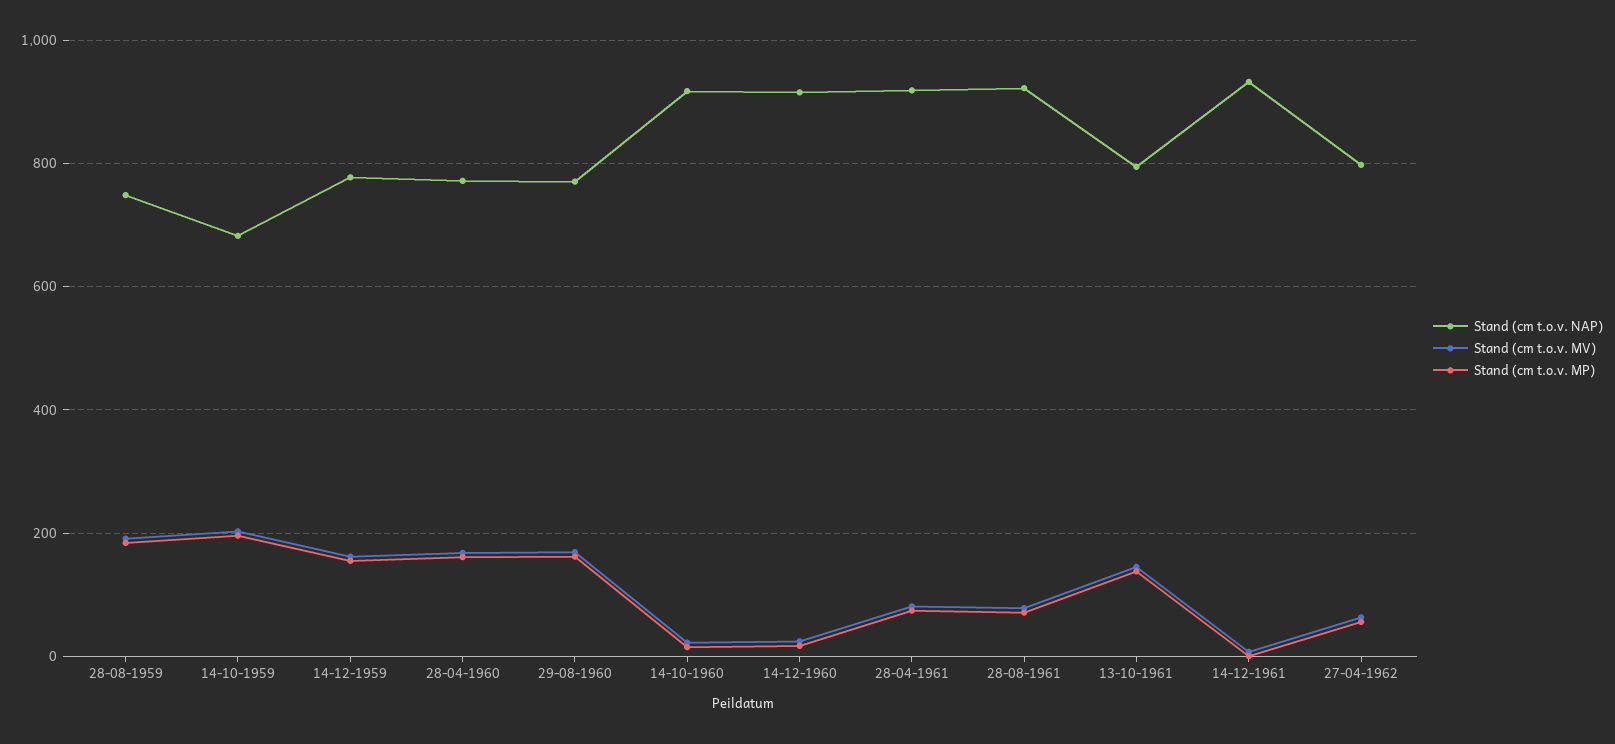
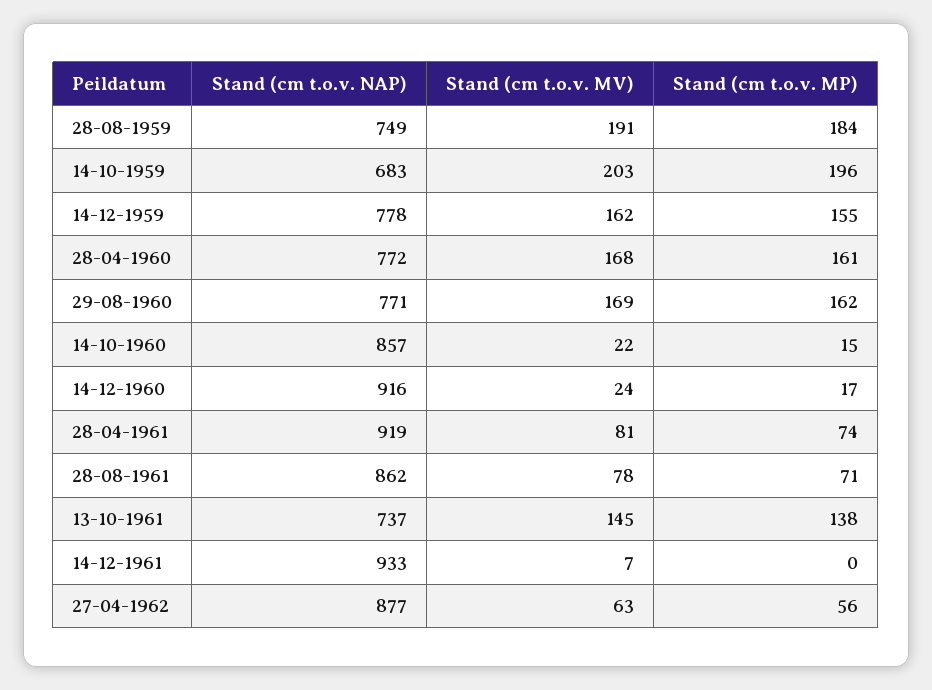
Stand (cm t.o.v. NAP), 14-10-1960: 920 -> 857
Stand (cm t.o.v. NAP), 28-08-1961: 920 -> 862
Stand (cm t.o.v. NAP), 13-10-1961: 800 -> 737
Stand (cm t.o.v. NAP), 27-04-1962: 800 -> 877

